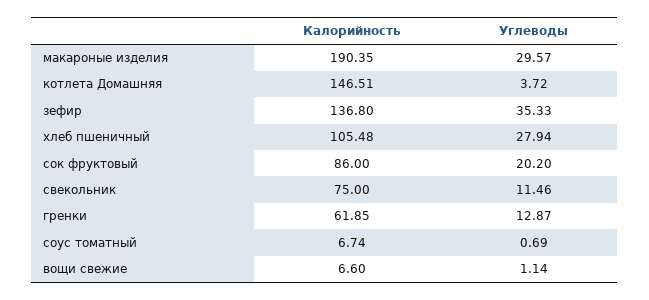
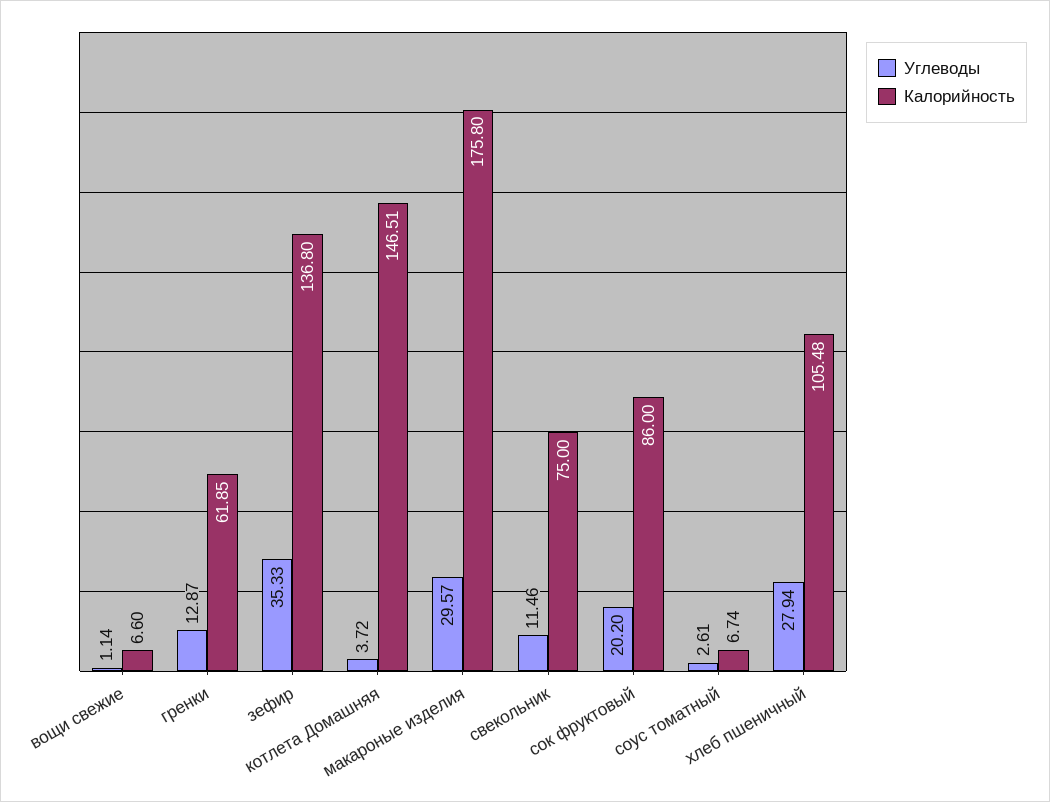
Калорийность, макароные изделия: 190.35 -> 175.8
Углеводы, соус томатный: 0.69 -> 2.61

